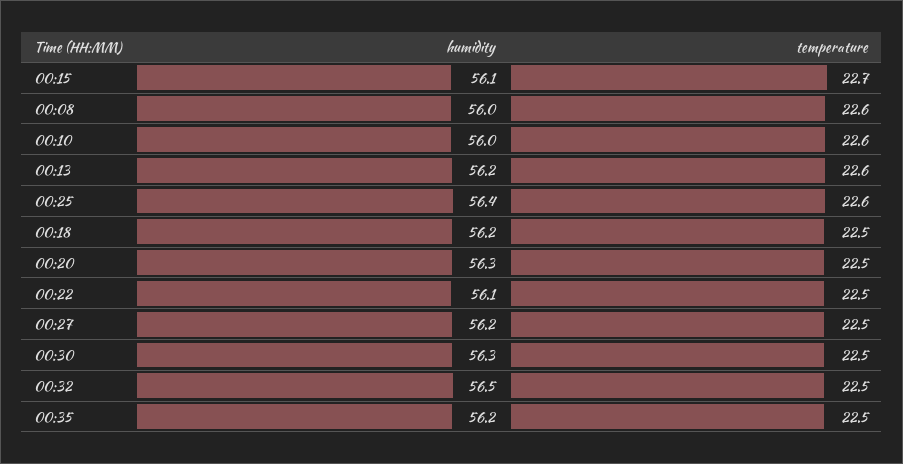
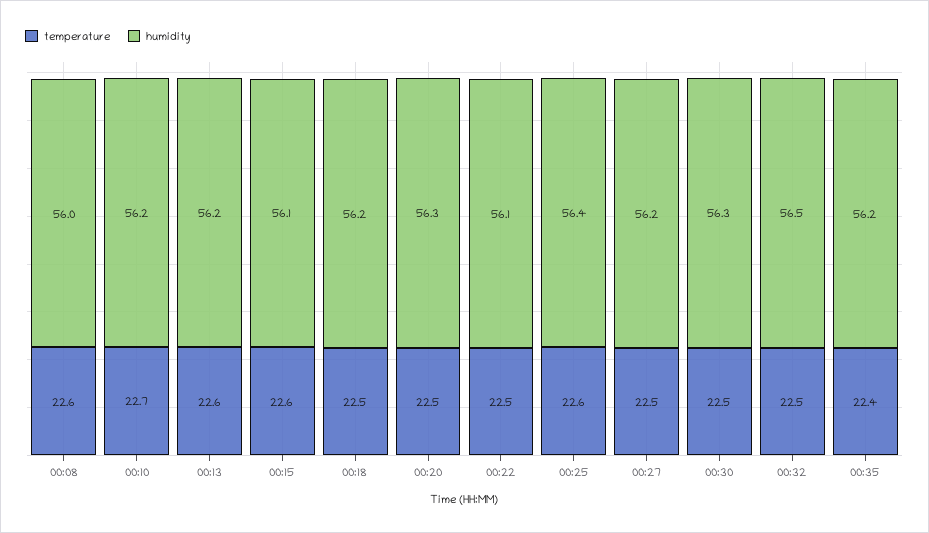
temperature, 00:15: 22.7 -> 22.6
humidity, 00:10: 56 -> 56.2
temperature, 00:10: 22.6 -> 22.7
temperature, 00:35: 22.5 -> 22.4

